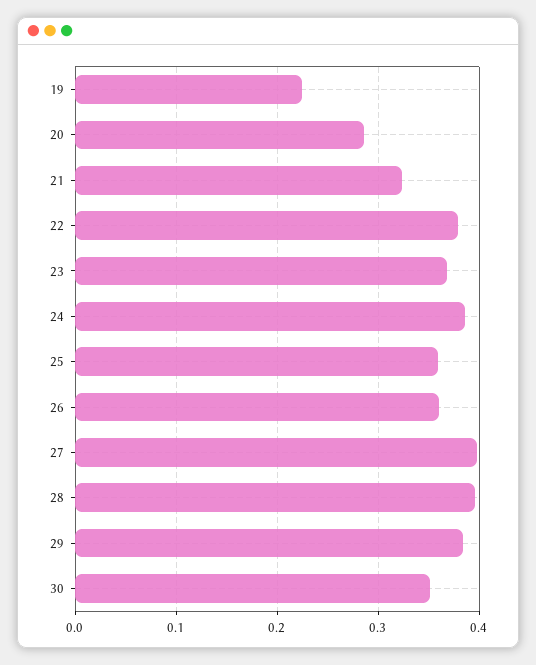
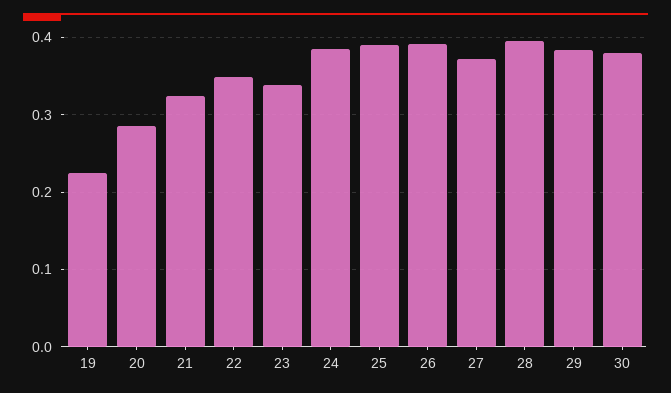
22: 0.38 -> 0.35
23: 0.37 -> 0.34
25: 0.36 -> 0.39
26: 0.36 -> 0.39
27: 0.4 -> 0.37
30: 0.35 -> 0.38

